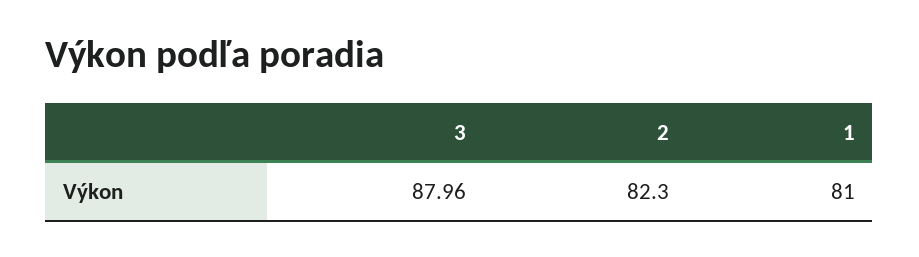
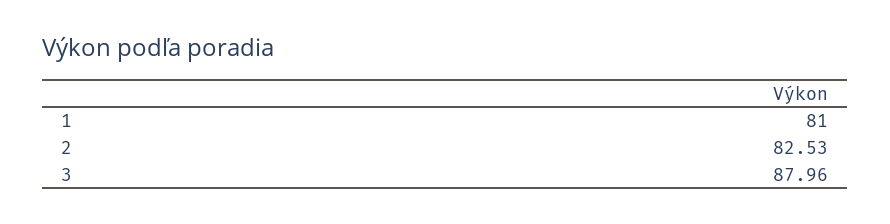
2: 82.3 -> 82.53

